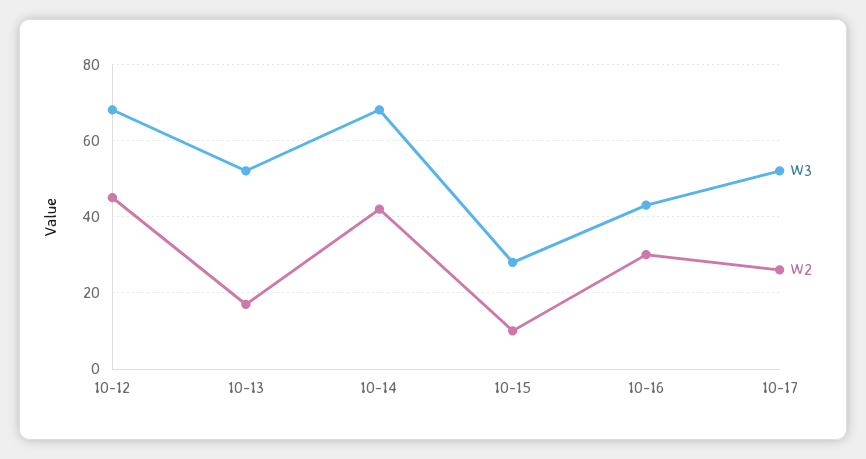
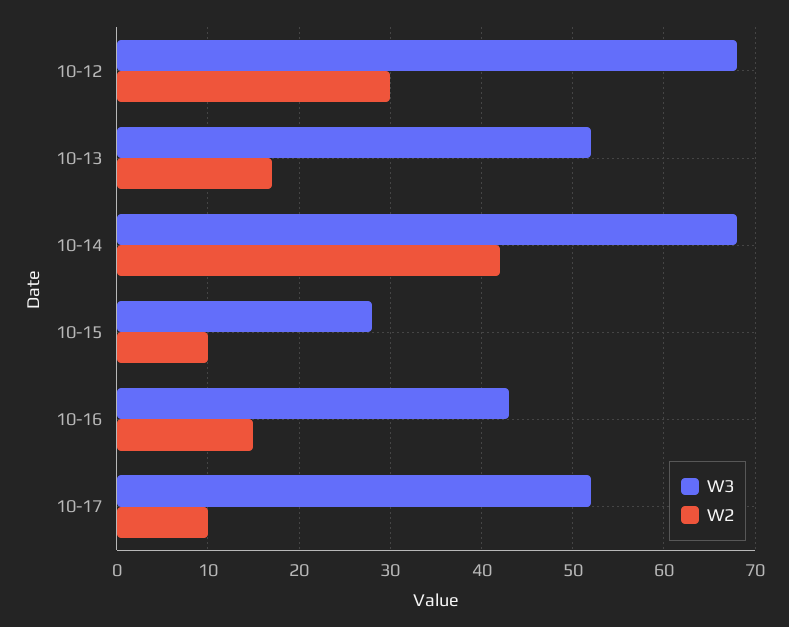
W2, 10-12: 45 -> 30
W2, 10-16: 30 -> 15
W2, 10-17: 25 -> 10

